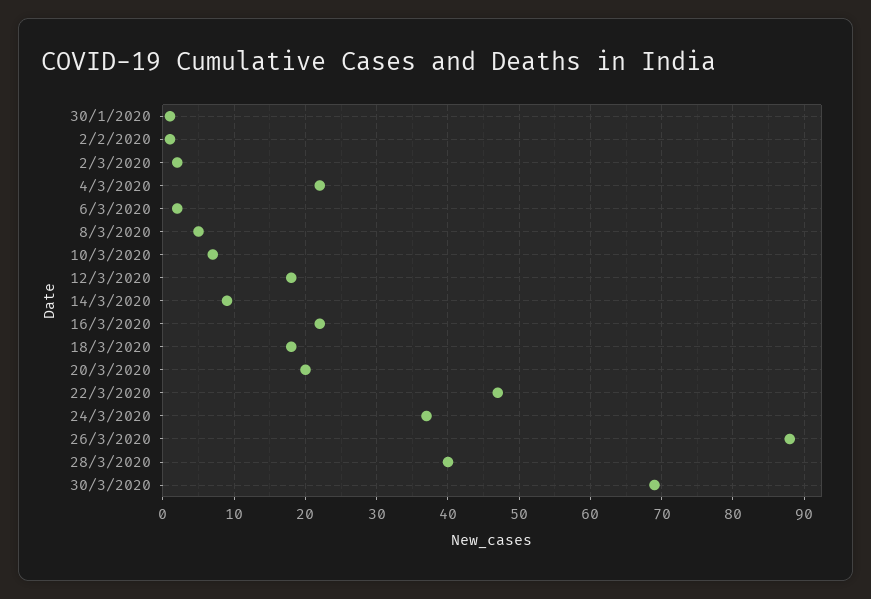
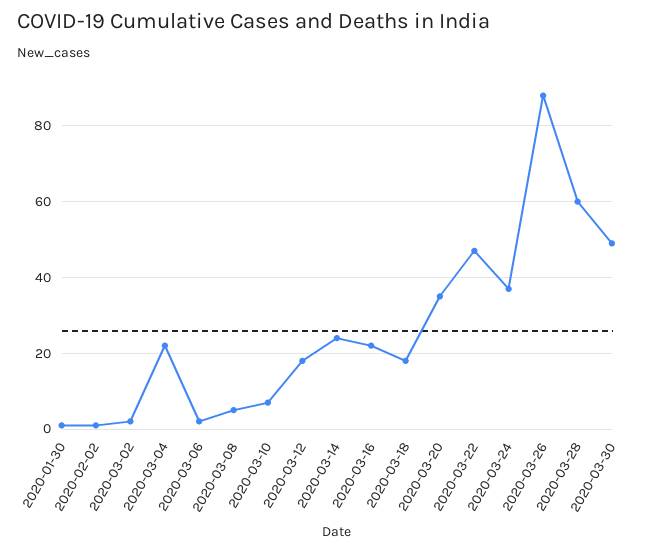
14/3/2020: 9 -> 25
20/3/2020: 20 -> 35
28/3/2020: 40 -> 60
30/3/2020: 69 -> 50

